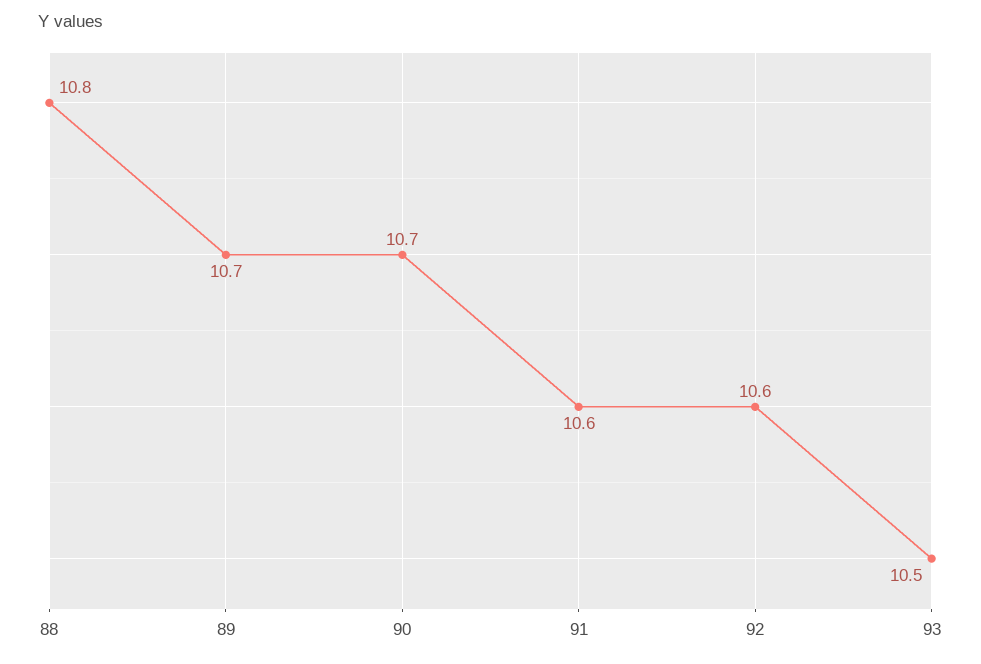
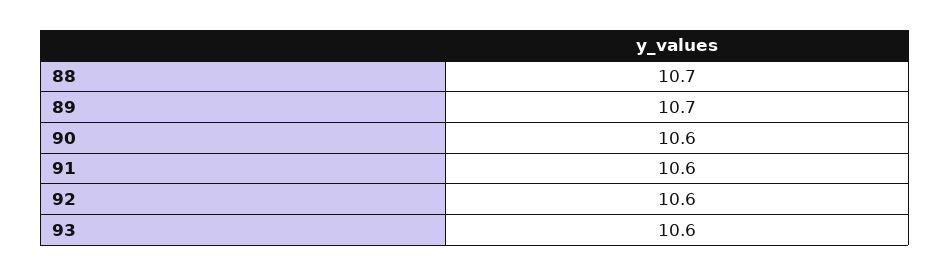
88: 10.8 -> 10.7
90: 10.7 -> 10.6
93: 10.5 -> 10.6

